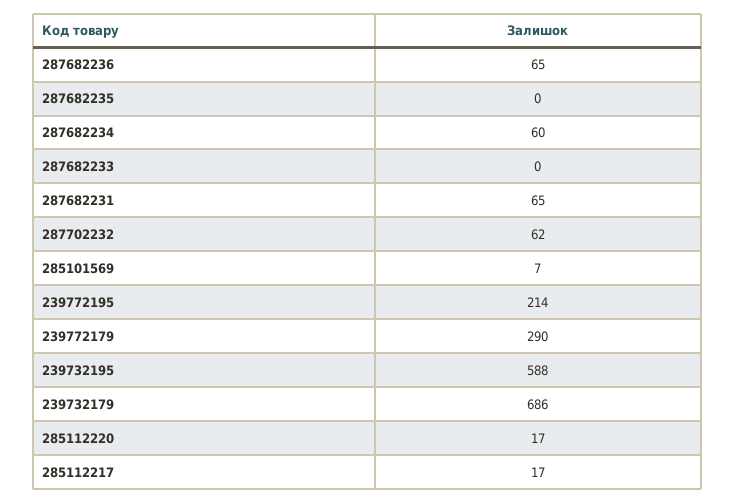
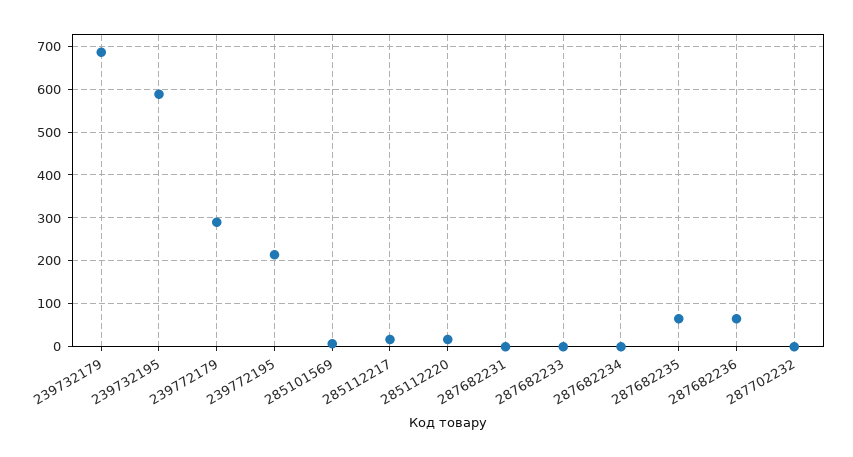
287682235: 0 -> 60
287682234: 60 -> 0
287682231: 65 -> 0
287702232: 62 -> 0

